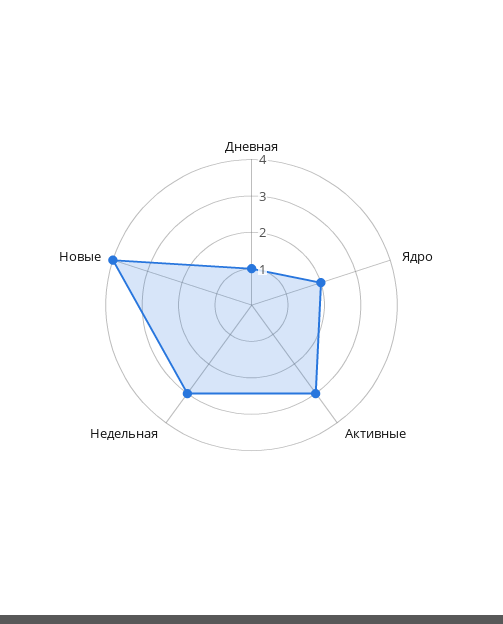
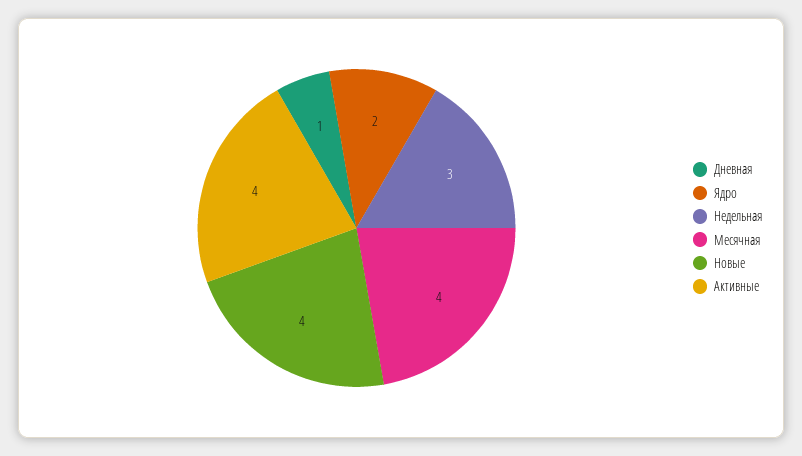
Активные: 3 -> 4
Месячная: none -> 4

